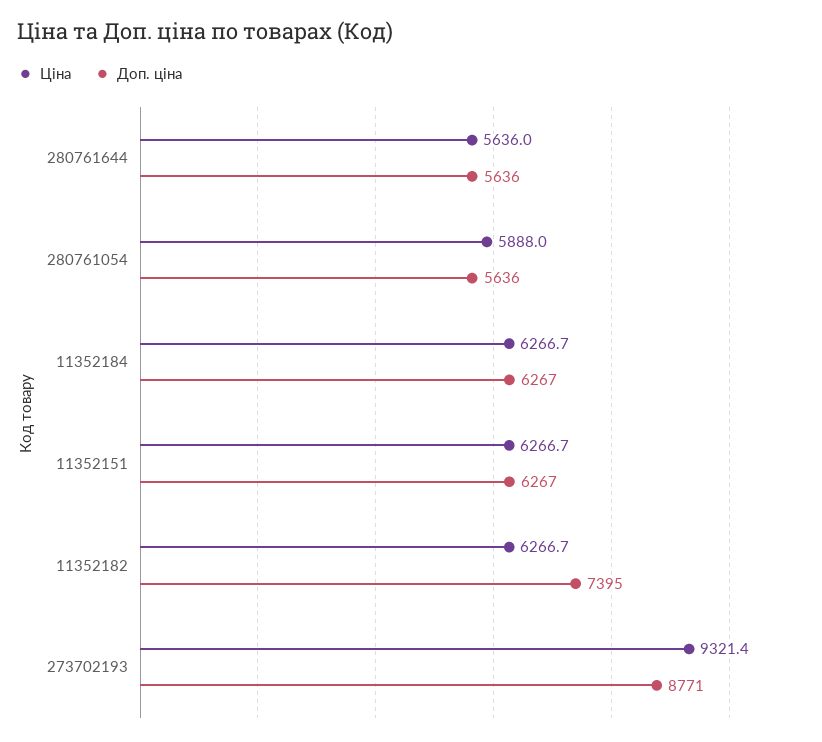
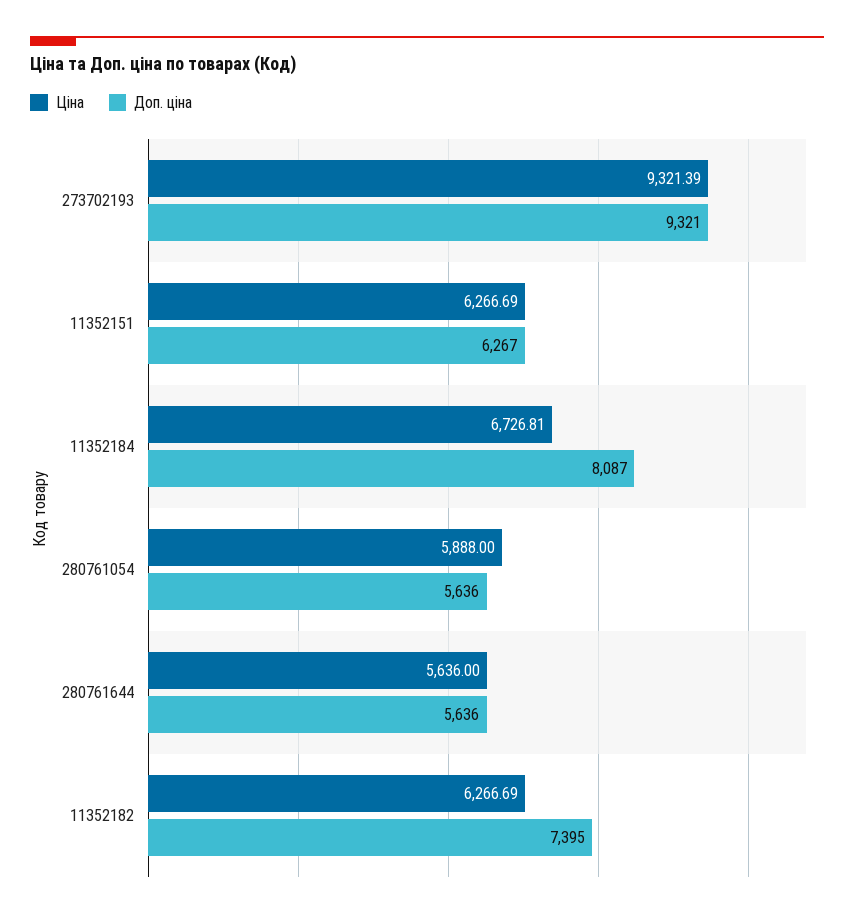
Ціна, 11352184: 6266.7 -> 6726.81
Доп. ціна, 11352184: 6267 -> 8087
Доп. ціна, 273702193: 8771 -> 9321

